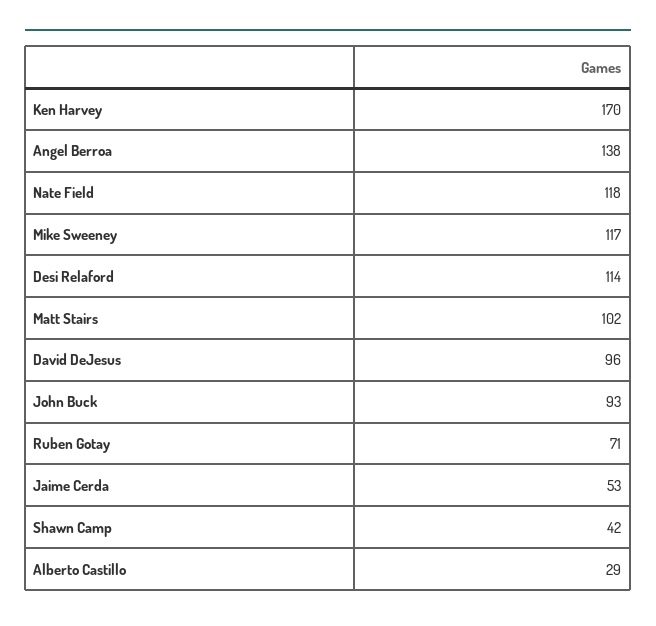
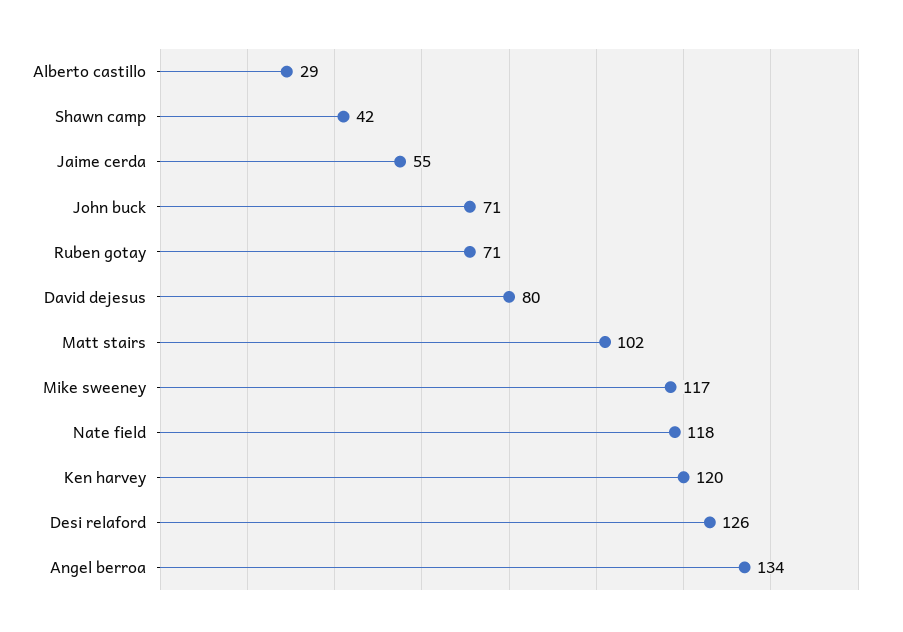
Ken Harvey: 170 -> 120
Angel Berroa: 138 -> 134
Desi Relaford: 114 -> 126
David DeJesus: 96 -> 80
John Buck: 93 -> 71
Jaime Cerda: 53 -> 55

